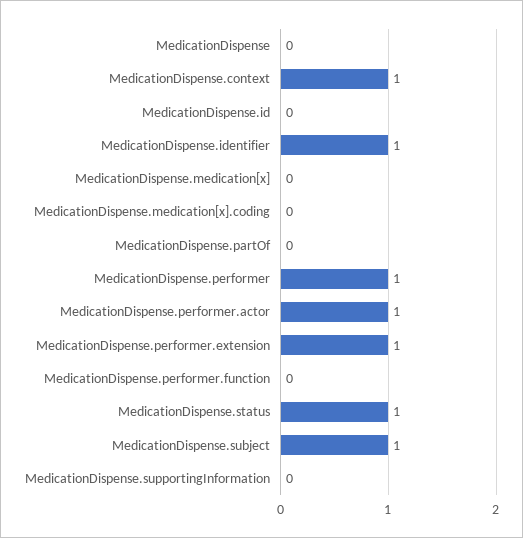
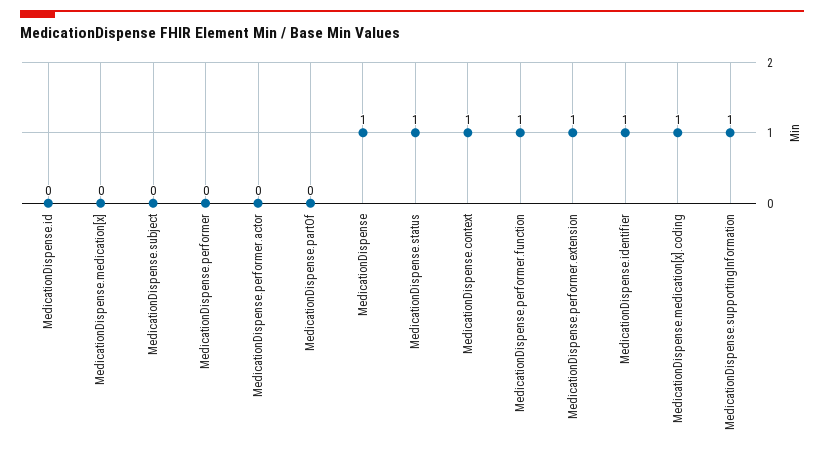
MedicationDispense: 0 -> 1
MedicationDispense.medication[x].coding: 0 -> 1
MedicationDispense.performer: 1 -> 0
MedicationDispense.performer.actor: 1 -> 0
MedicationDispense.performer.function: 0 -> 1
MedicationDispense.subject: 1 -> 0
MedicationDispense.supportingInformation: 0 -> 1

